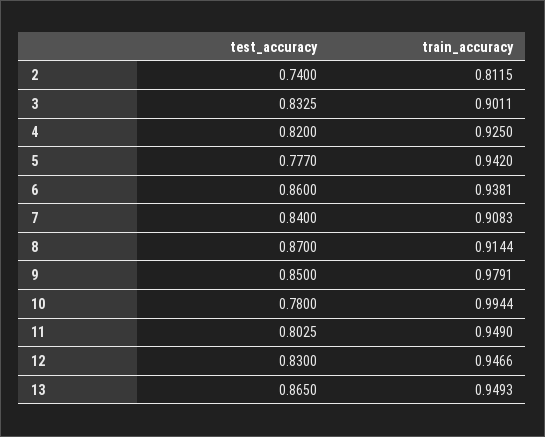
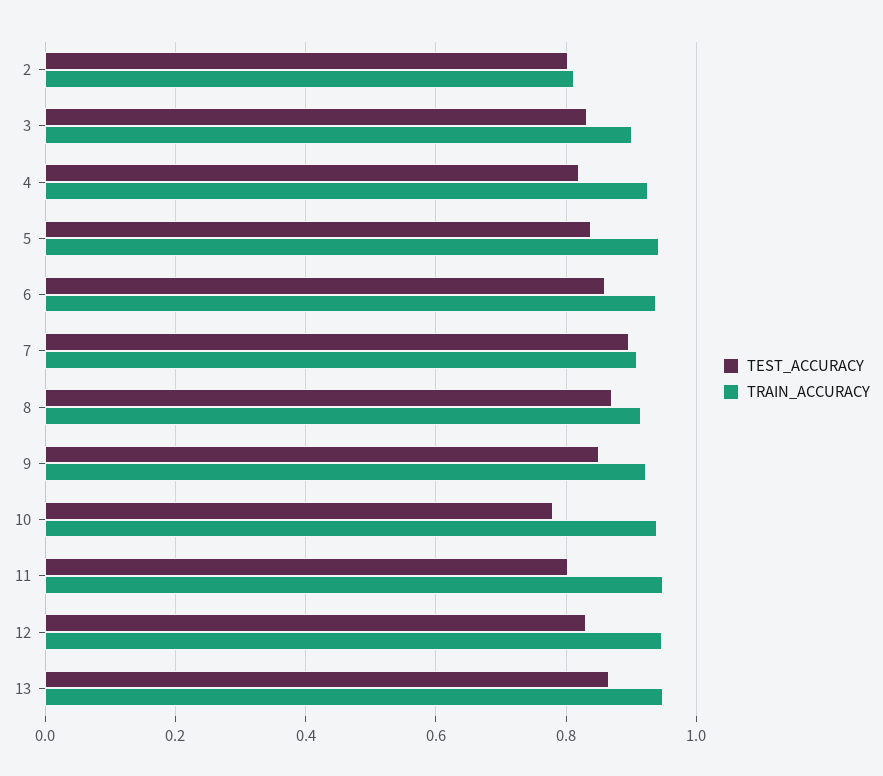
test_accuracy, 2: 0.74 -> 0.8
test_accuracy, 5: 0.777 -> 0.84
test_accuracy, 7: 0.84 -> 0.9
train_accuracy, 9: 0.9791 -> 0.92
train_accuracy, 10: 0.9944 -> 0.94

